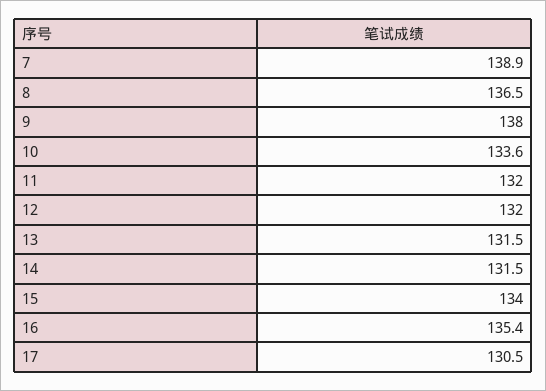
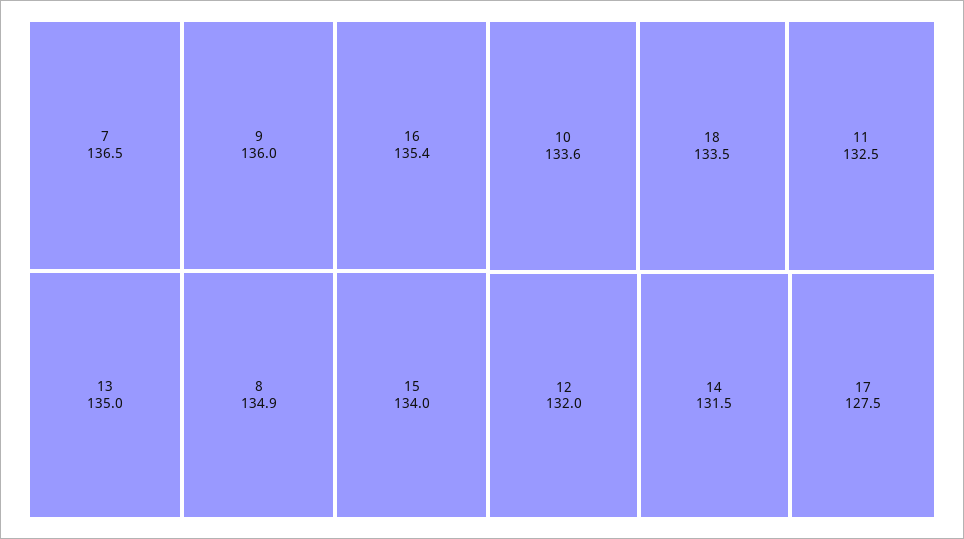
7: 138.9 -> 136.5
8: 136.5 -> 134.9
9: 138 -> 136
11: 132 -> 132.5
13: 131.5 -> 135
17: 130.5 -> 127.5
18: none -> 133.5

